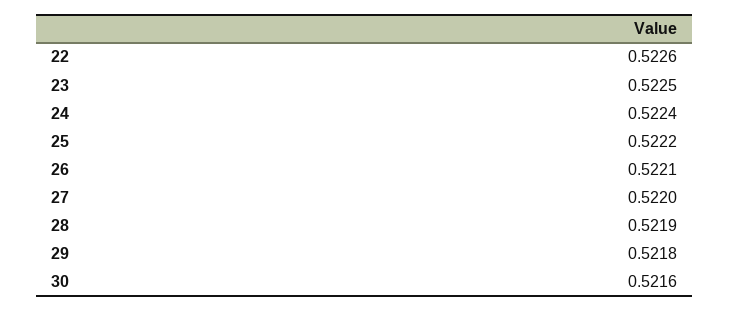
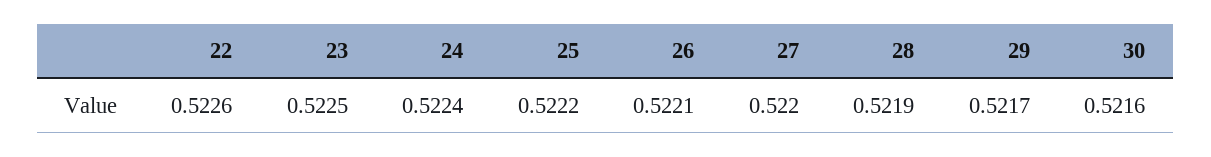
29: 0.5218 -> 0.5217

